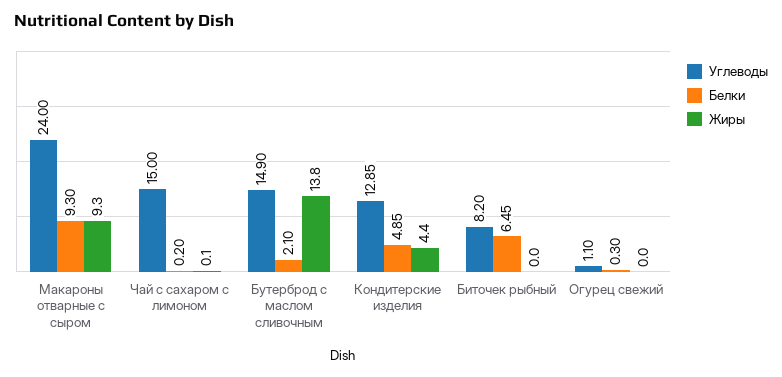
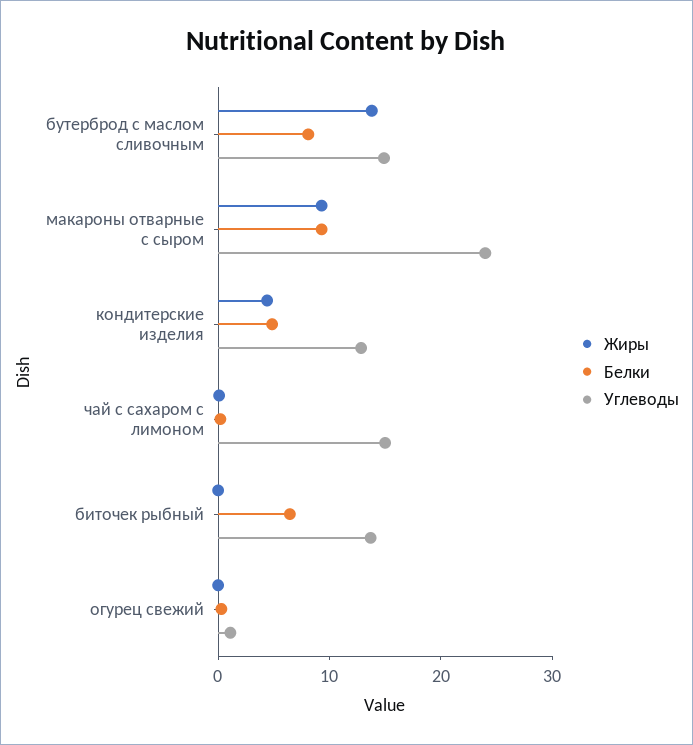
Белки, Бутерброд с маслом сливочным: 2.1 -> 8
Углеводы, Биточек рыбный: 8.2 -> 14

